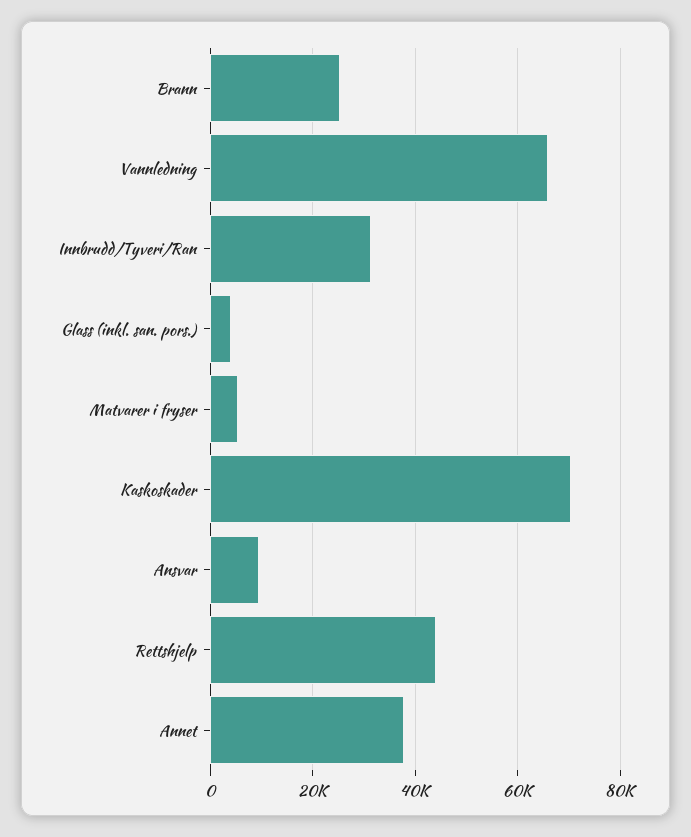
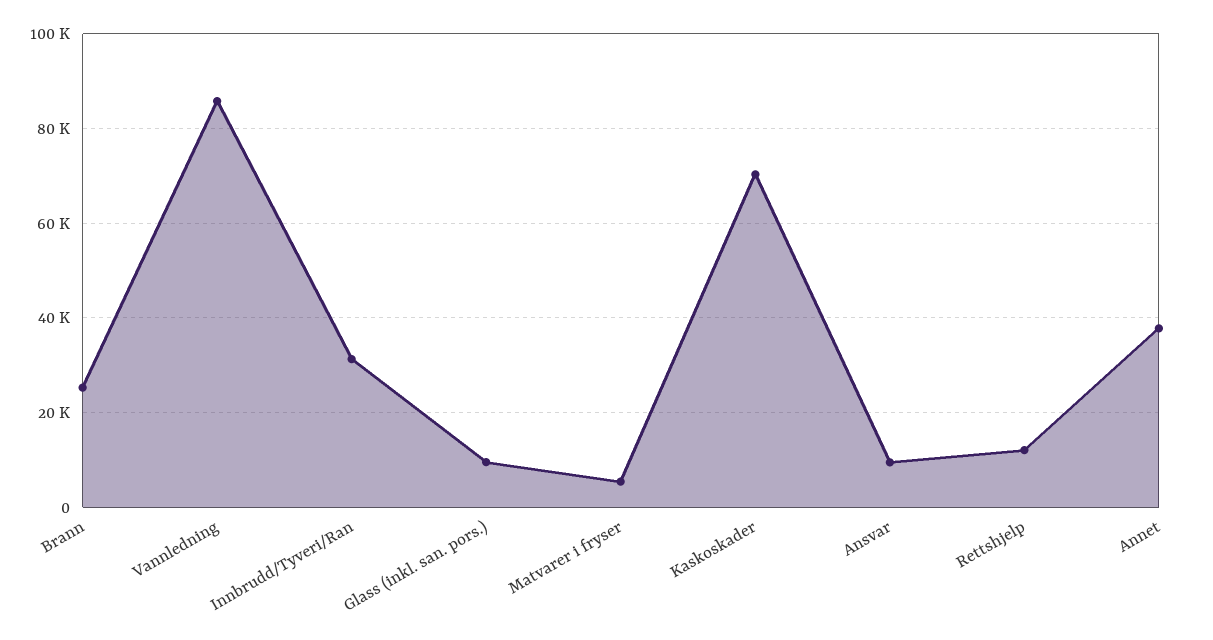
Vannledning: 66000 -> 86000
Glass (inkl. san. pors.): 4000 -> 10000
Rettshjelp: 44000 -> 12000

